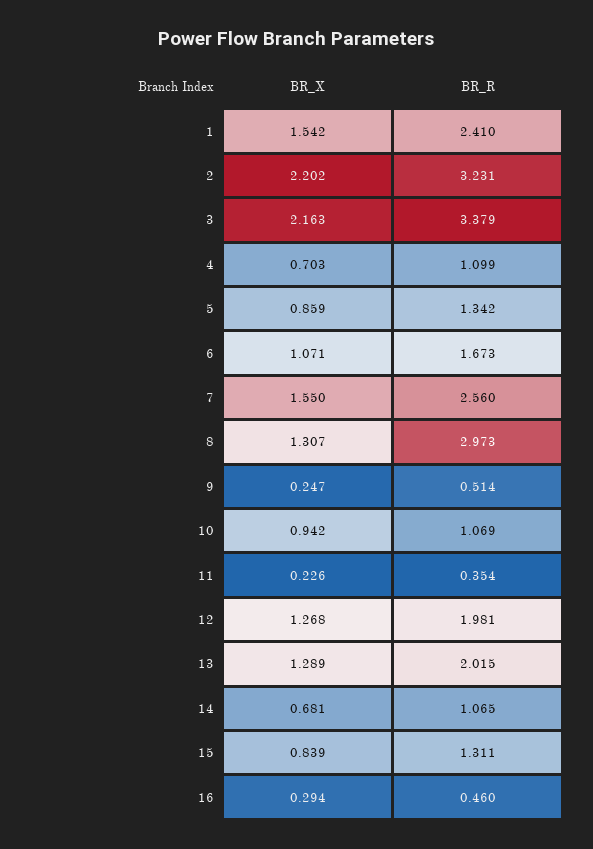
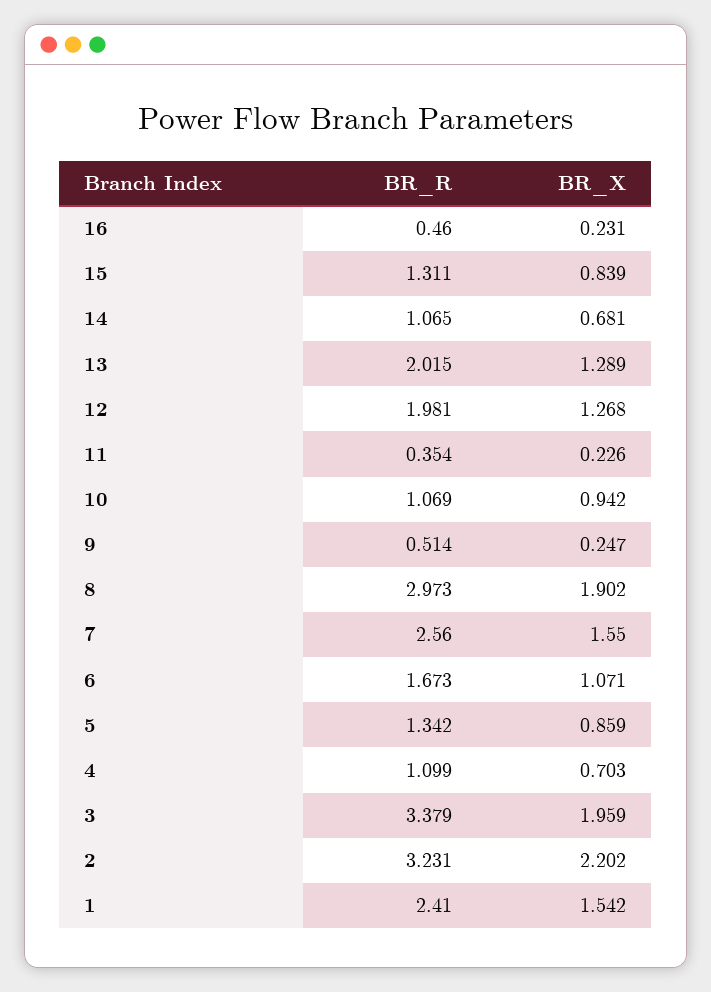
BR_X, 3: 2.163 -> 1.959
BR_X, 8: 1.307 -> 1.902
BR_X, 16: 0.294 -> 0.231

